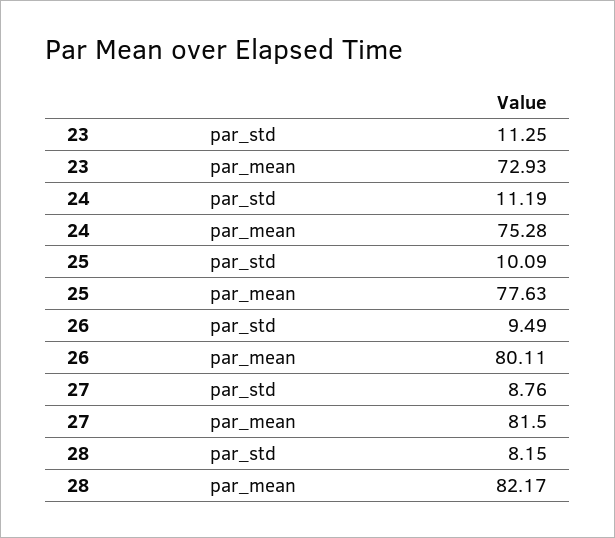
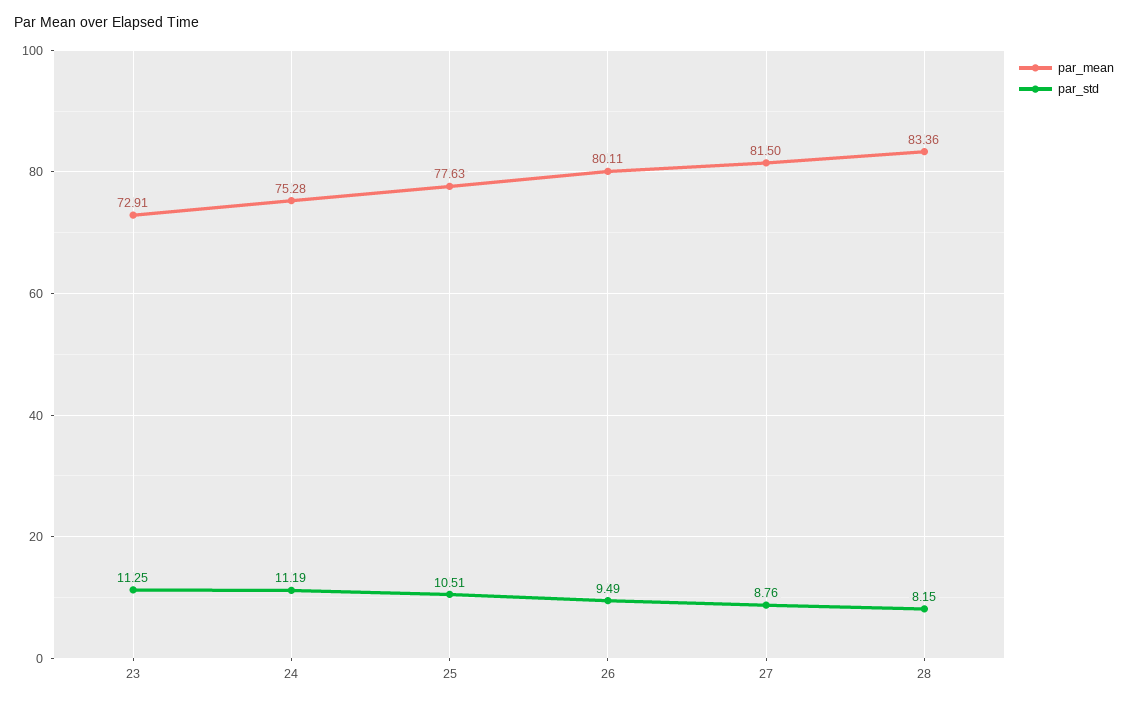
par_mean, 23: 72.93 -> 72.91
par_std, 25: 10.09 -> 10.51
par_mean, 28: 82.17 -> 83.36

